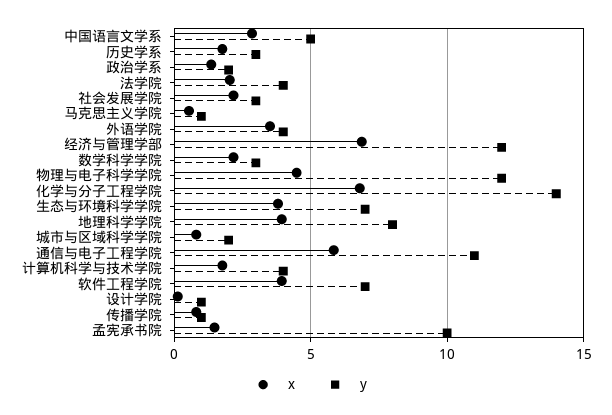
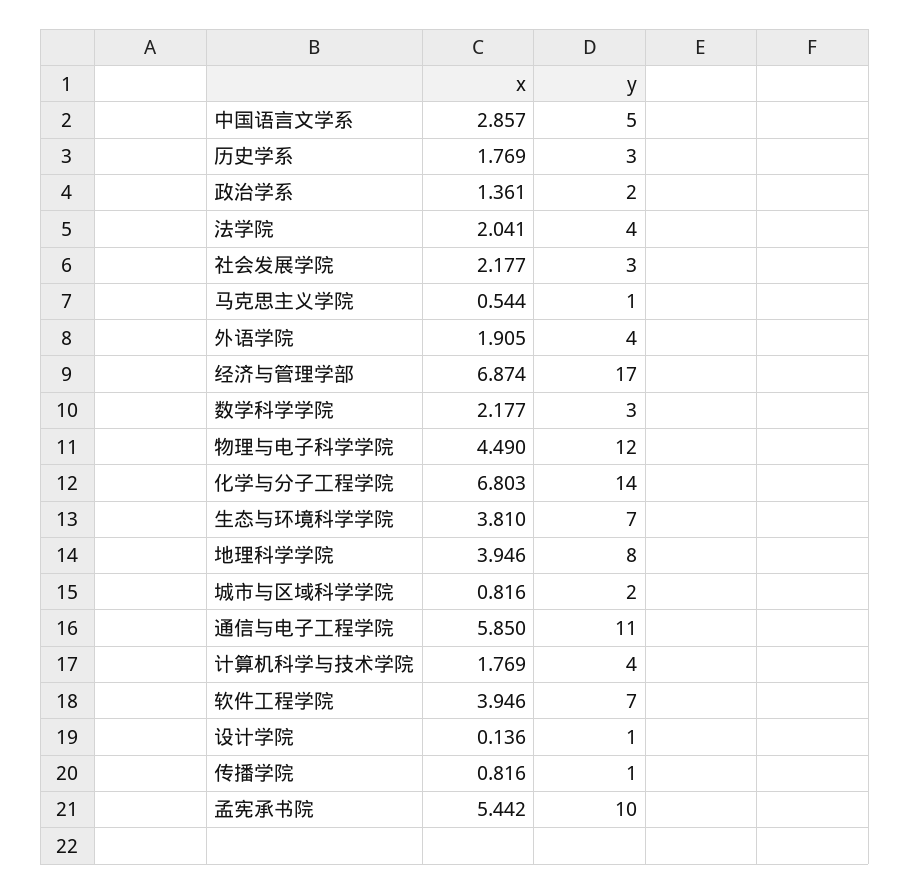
x, 外语学院: 3.5 -> 1.905
y, 经济与管理学部: 12 -> 17
x, 孟宪承书院: 1.5 -> 5.442

